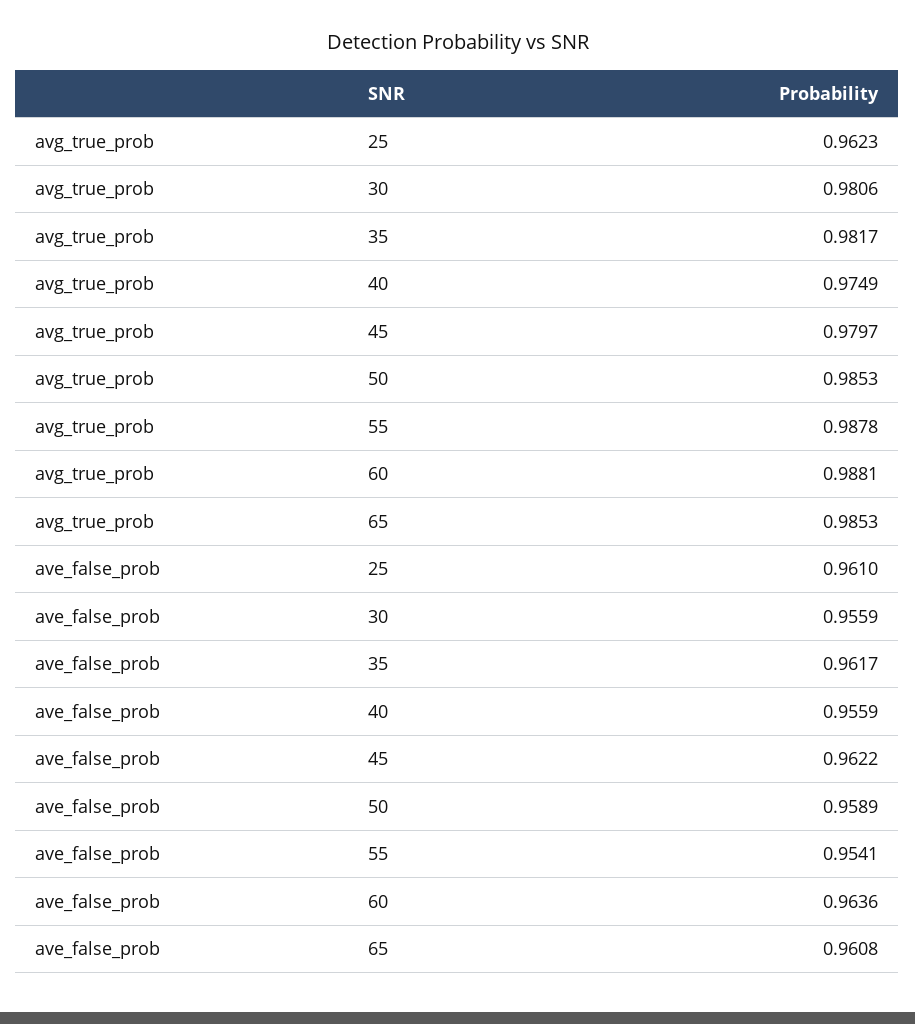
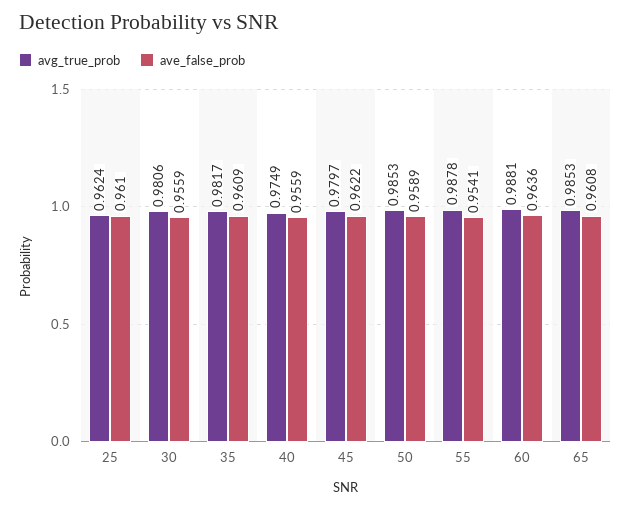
avg_true_prob, 25: 0.9623 -> 0.9624
ave_false_prob, 35: 0.9617 -> 0.9609

